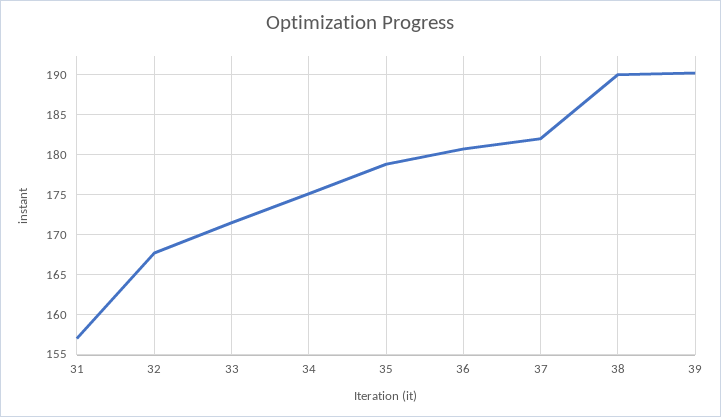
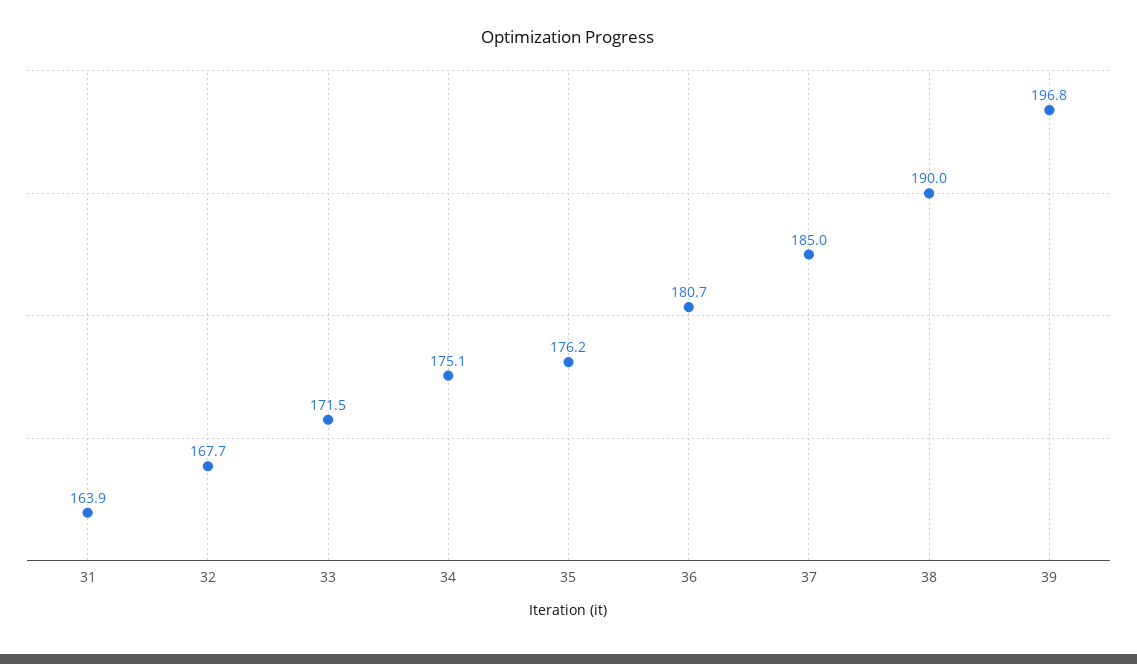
31: 157 -> 163.9
35: 179 -> 176.2
37: 182 -> 185
39: 190 -> 196.8

